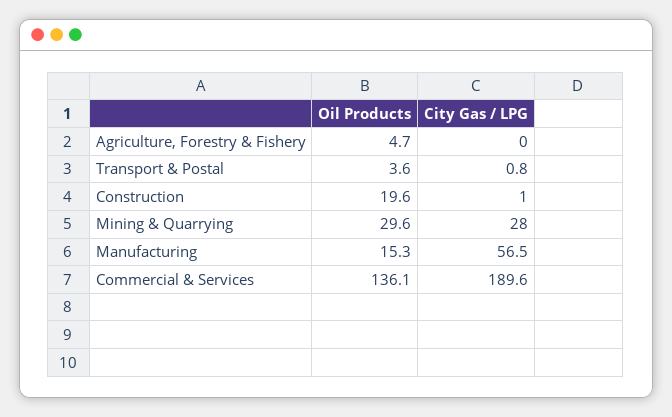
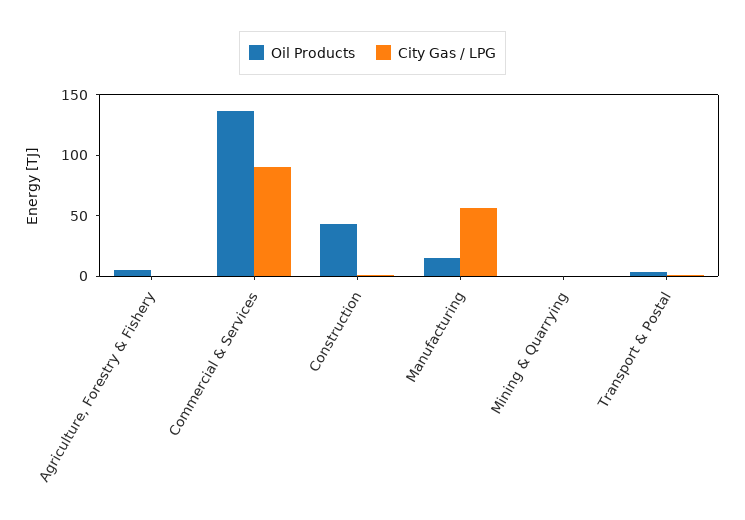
Oil Products, Construction: 19.6 -> 40
Oil Products, Mining & Quarrying: 29.6 -> 0
City Gas / LPG, Mining & Quarrying: 28 -> 0
City Gas / LPG, Commercial & Services: 189.6 -> 90

